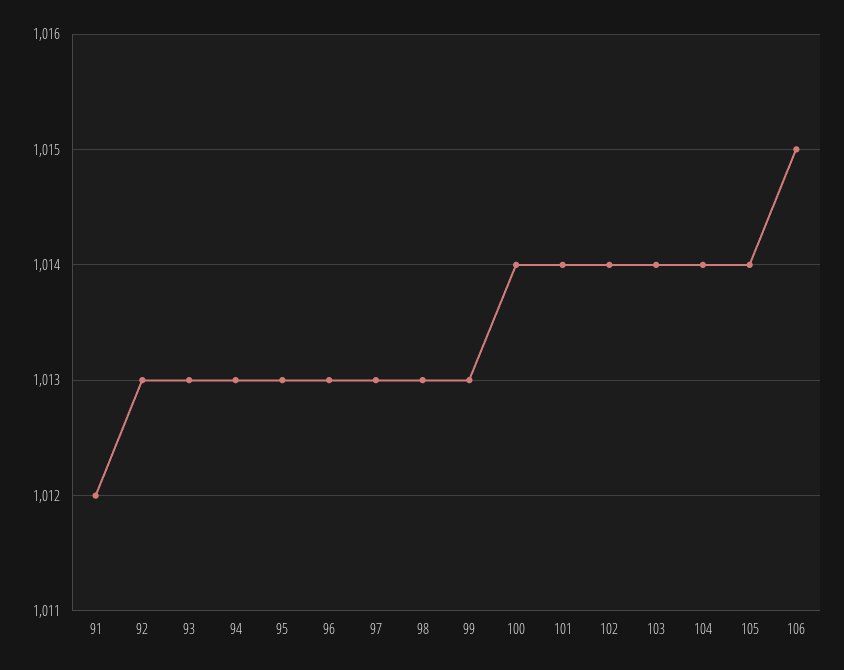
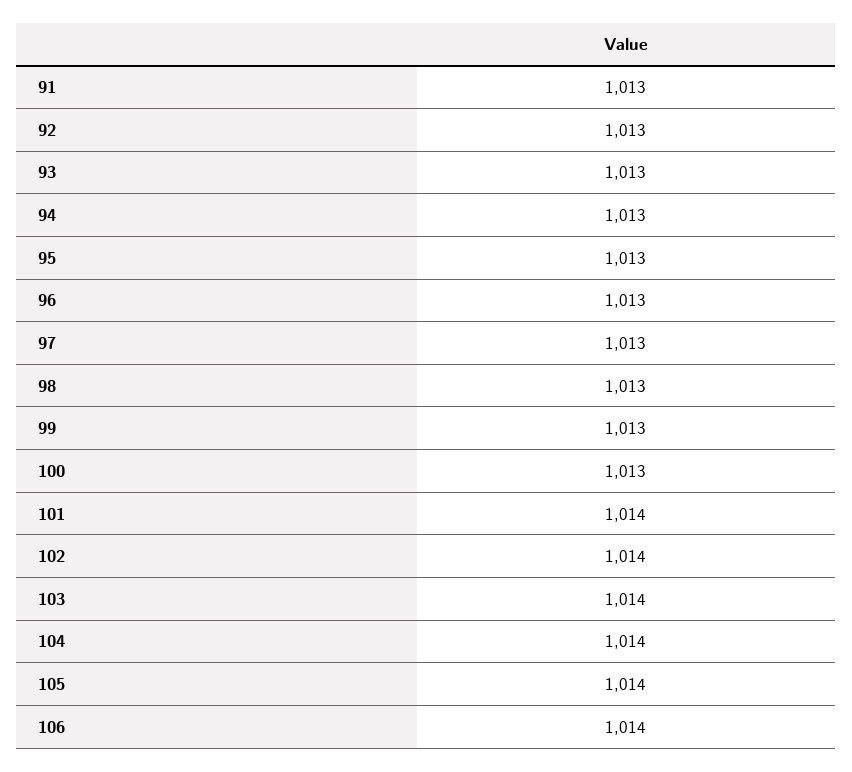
91: 1012 -> 1013
100: 1014 -> 1013
106: 1015 -> 1014

